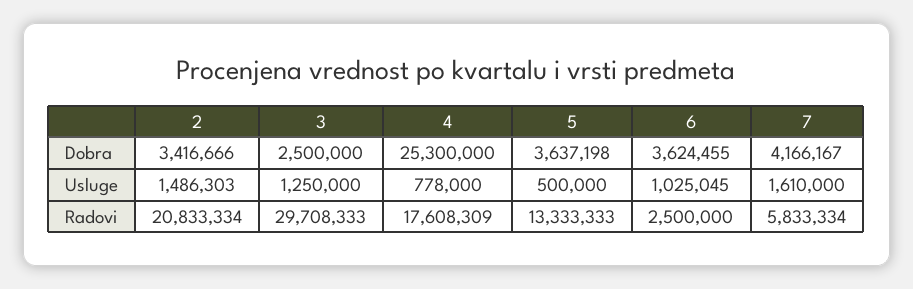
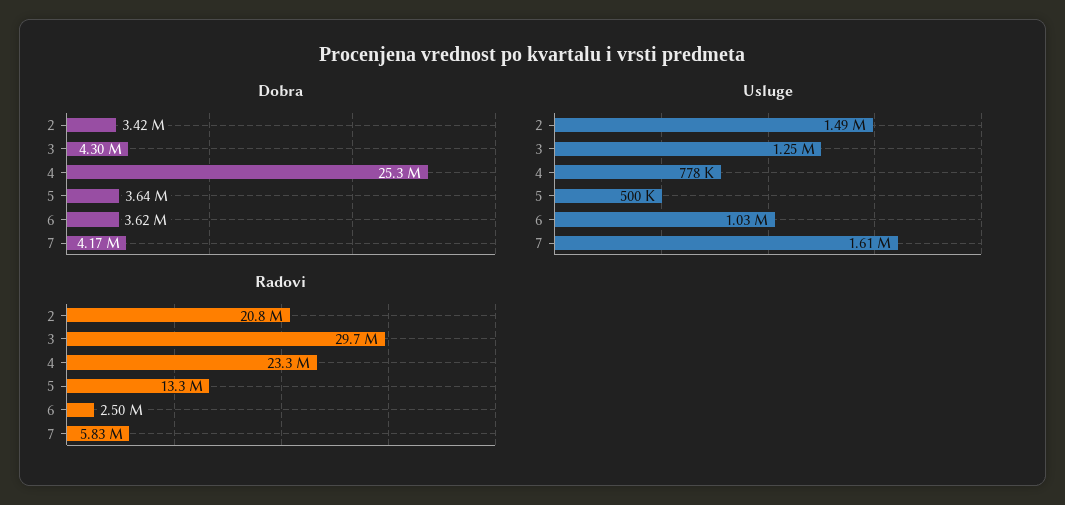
Dobra, 3: 2500000 -> 4300000
Radovi, 4: 17608309 -> 23300000

